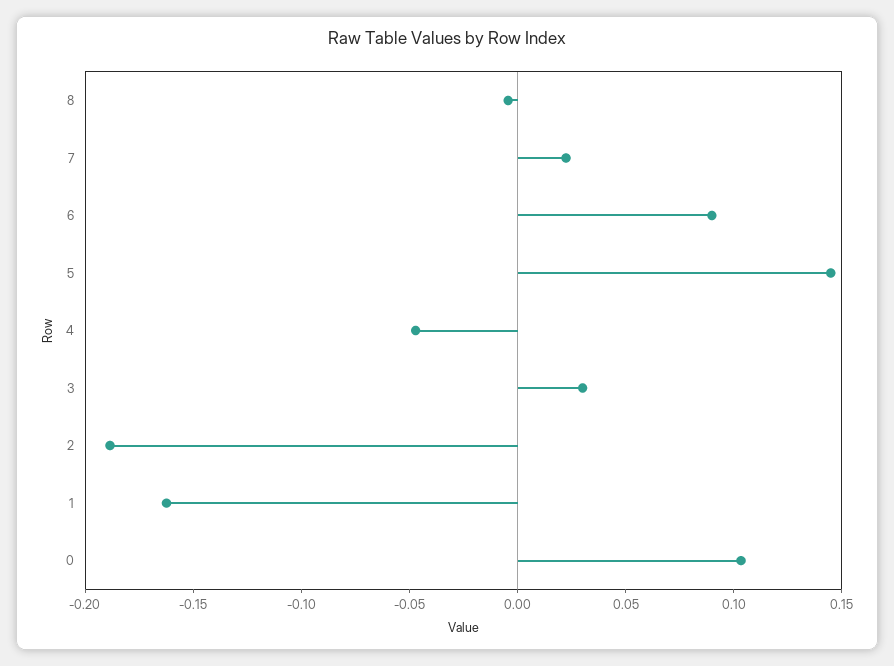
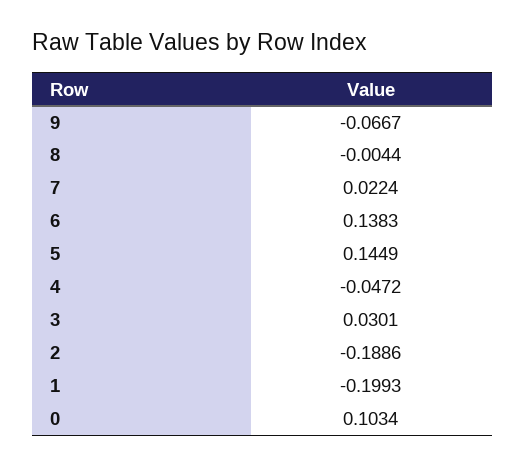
6: 0.09 -> 0.1383
1: -0.16 -> -0.1993
9: none -> -0.0667

